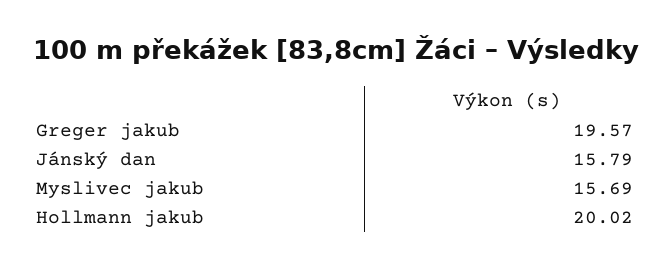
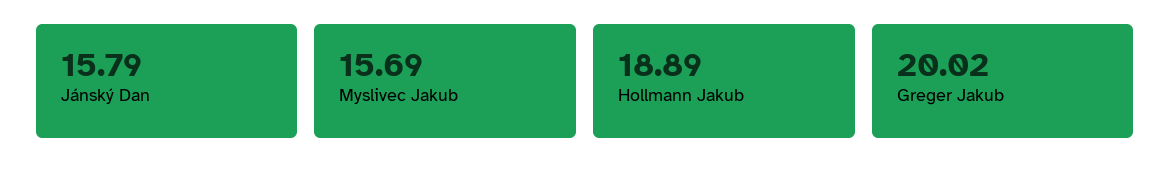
Greger jakub: 19.57 -> 20.02
Hollmann jakub: 20.02 -> 18.89

